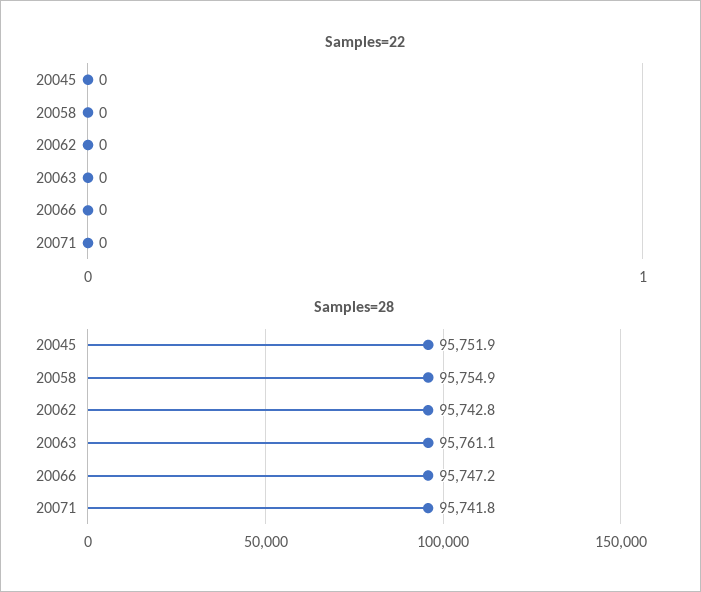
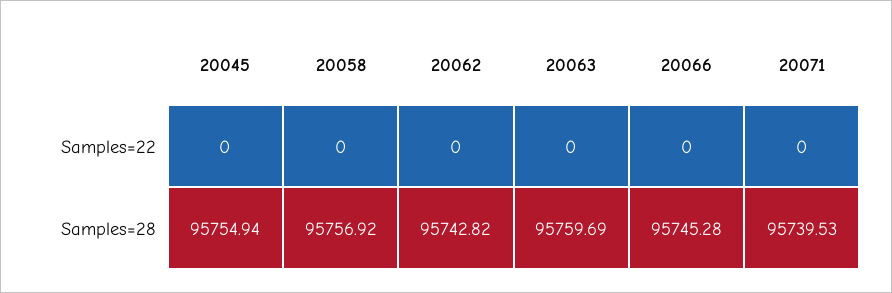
Samples=28, 20045: 95751.9 -> 95754.94
Samples=28, 20058: 95754.9 -> 95756.92
Samples=28, 20063: 95761.1 -> 95759.69
Samples=28, 20066: 95747.2 -> 95745.28
Samples=28, 20071: 95741.8 -> 95739.53

